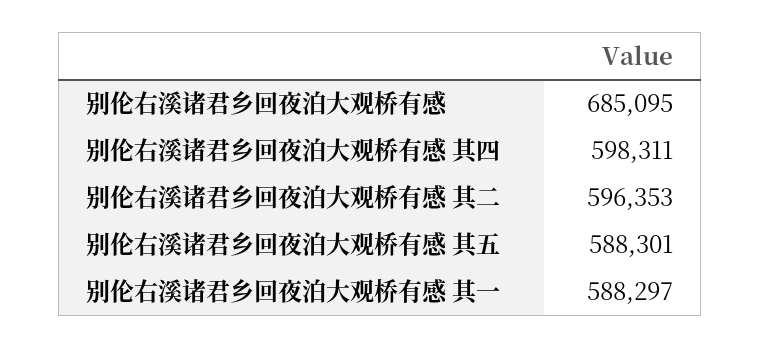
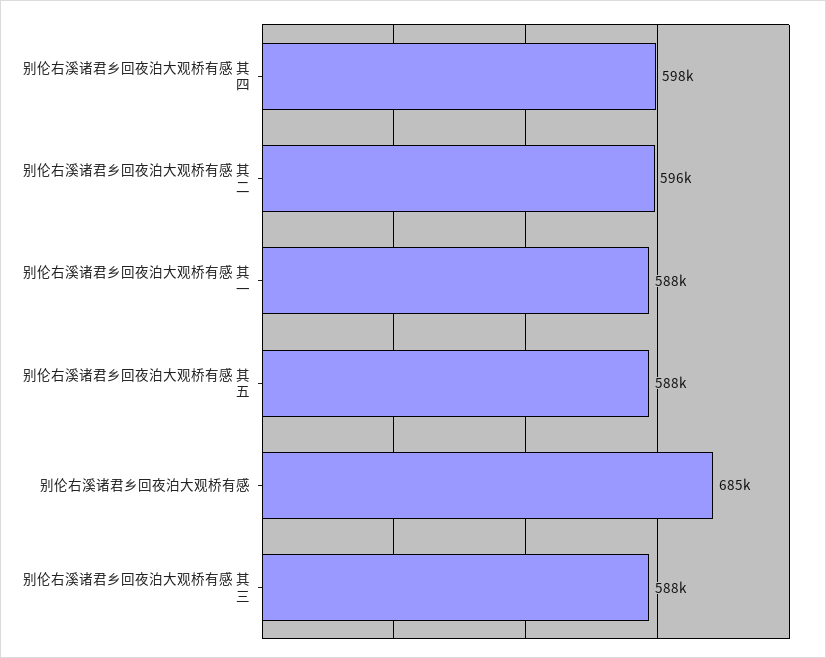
别伦右溪诸君乡回夜泊大观桥有感 其三: none -> 588000

